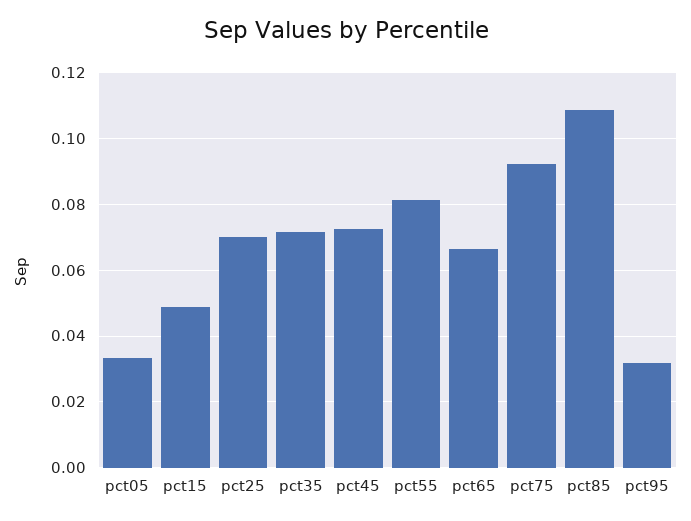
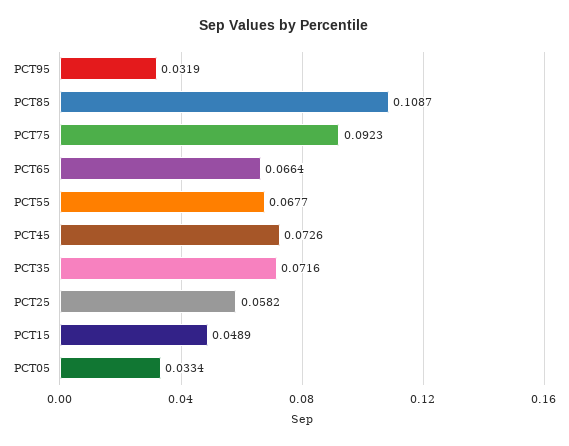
pct25: 0.07 -> 0.0582
pct55: 0.082 -> 0.0677

